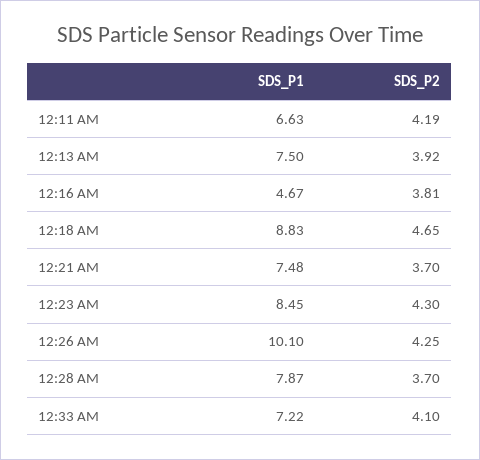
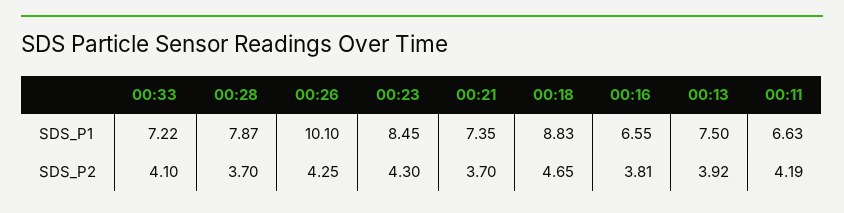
SDS_P1, 12:16 AM: 4.67 -> 6.55
SDS_P1, 12:21 AM: 7.48 -> 7.35

